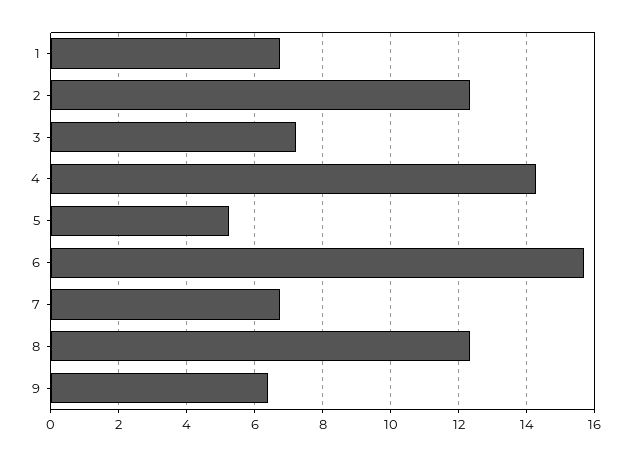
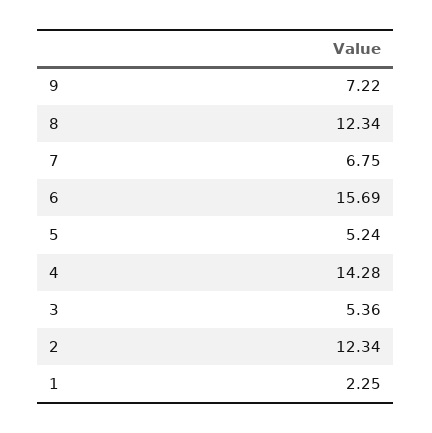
1: 6.8 -> 2.25
3: 7.2 -> 5.36
9: 6.4 -> 7.22

